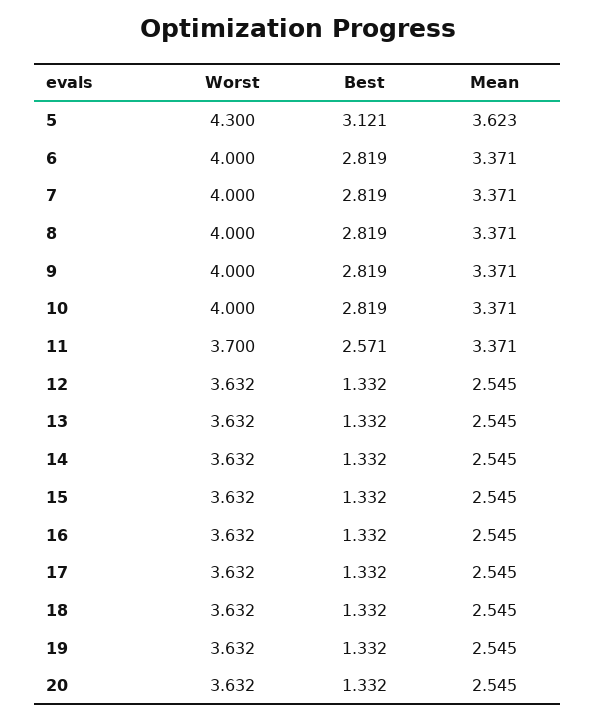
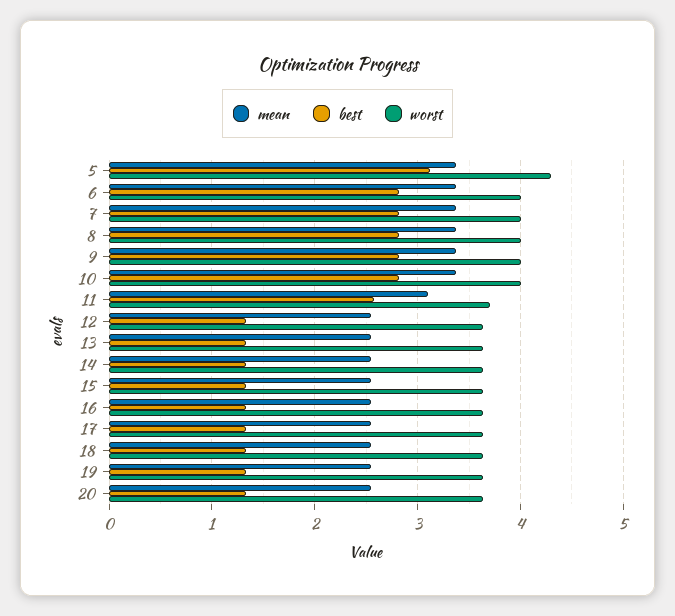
Mean, 5: 3.623 -> 3.4
Mean, 11: 3.371 -> 3.1

